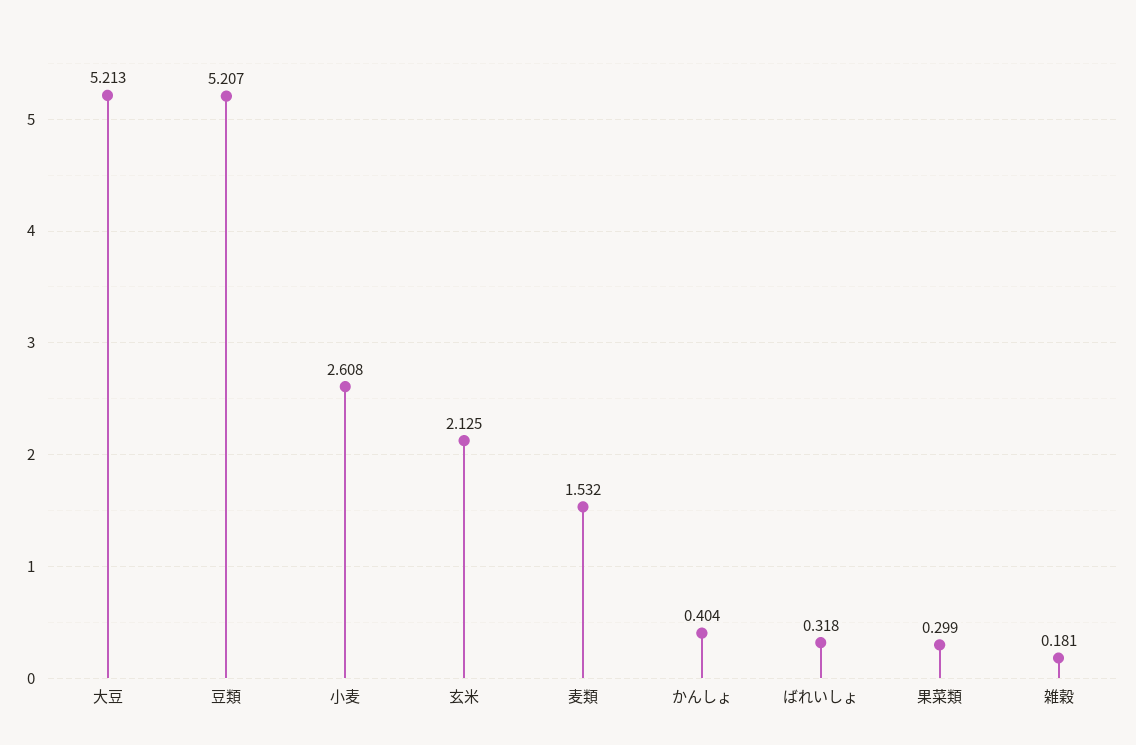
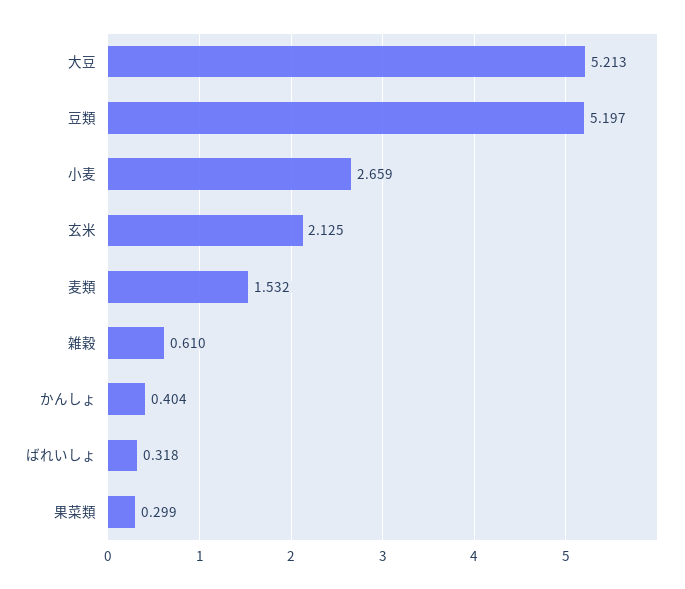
豆類: 5.207 -> 5.197
小麦: 2.608 -> 2.659
雑穀: 0.181 -> 0.61

